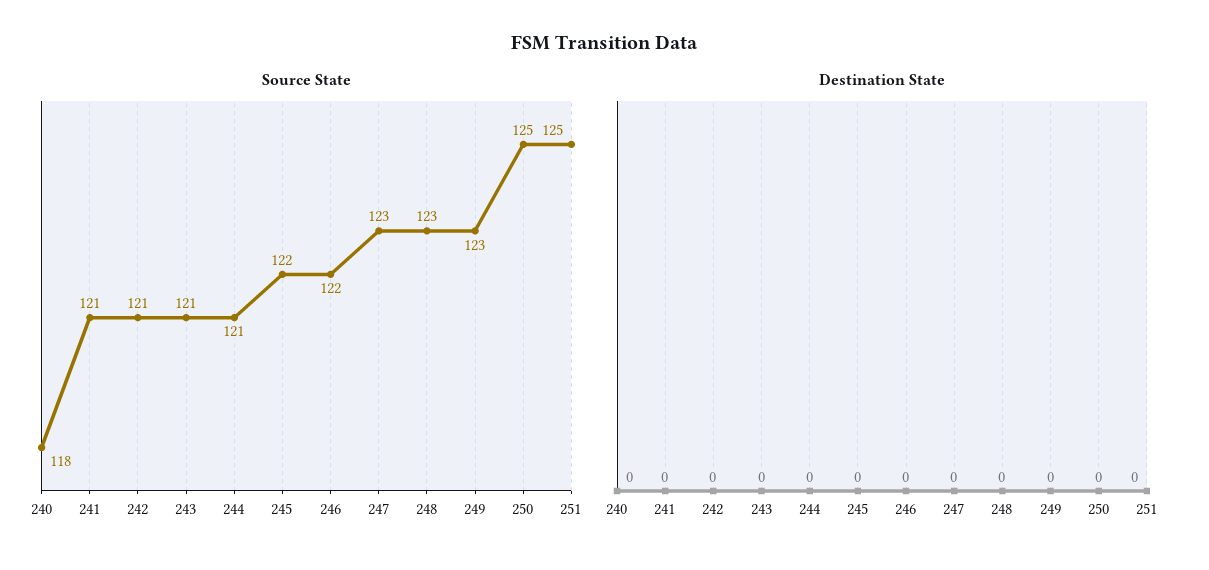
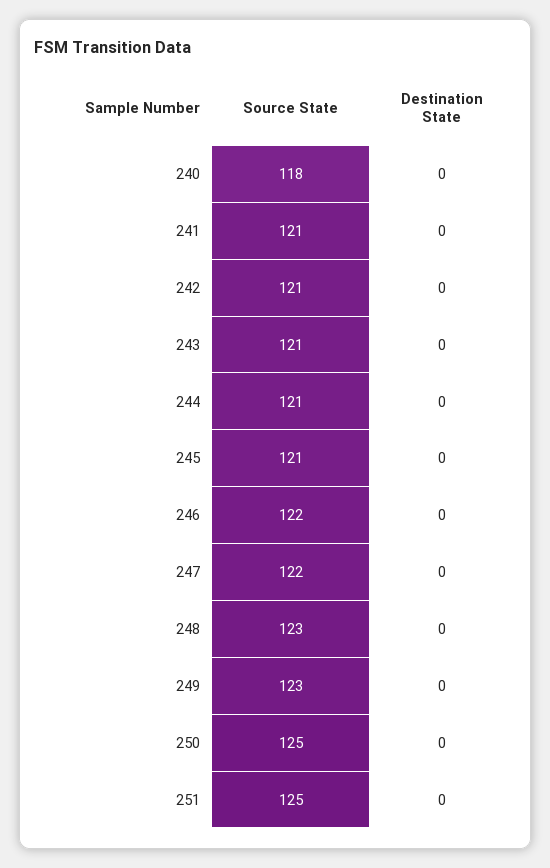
Source State, 245: 122 -> 121
Source State, 247: 123 -> 122

